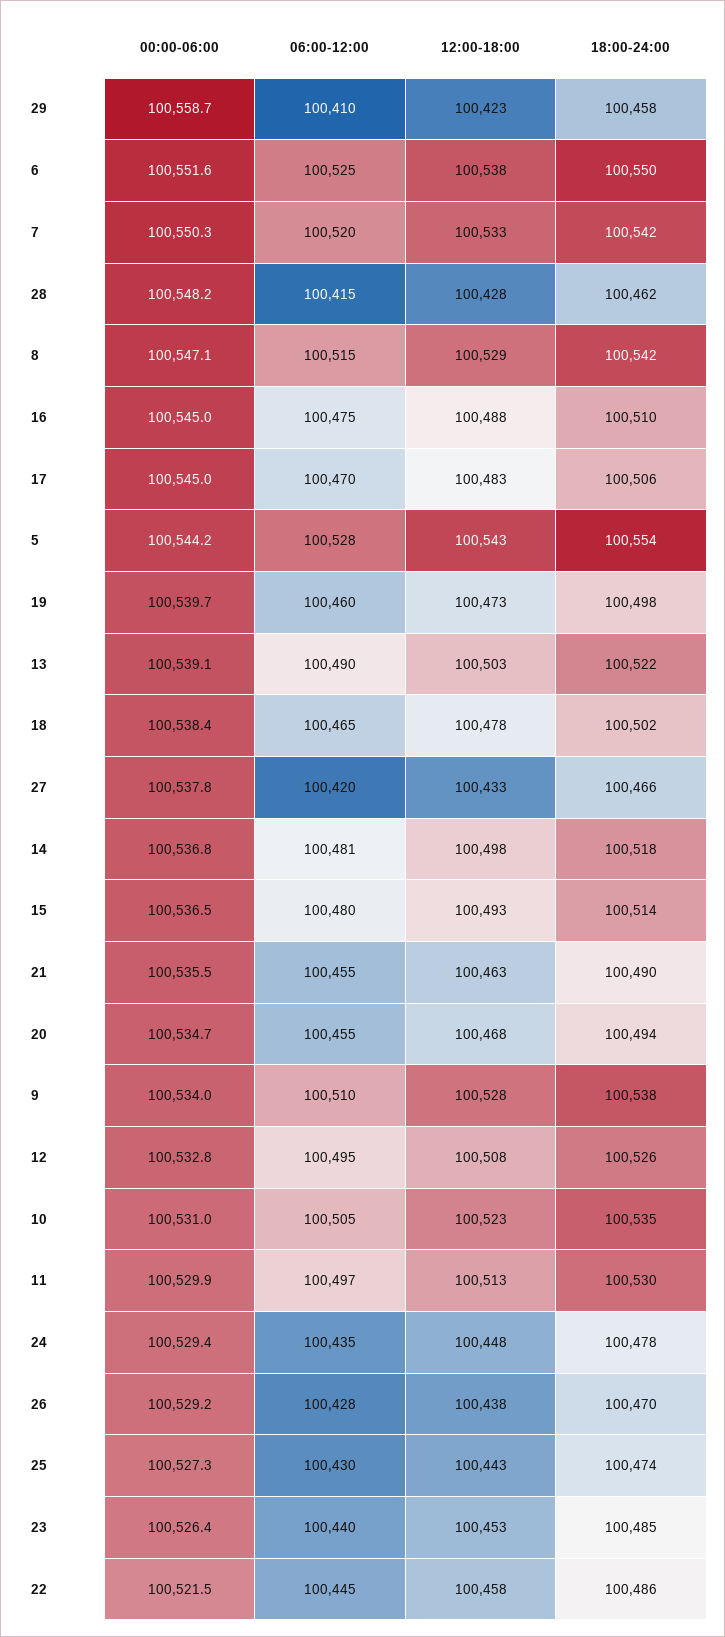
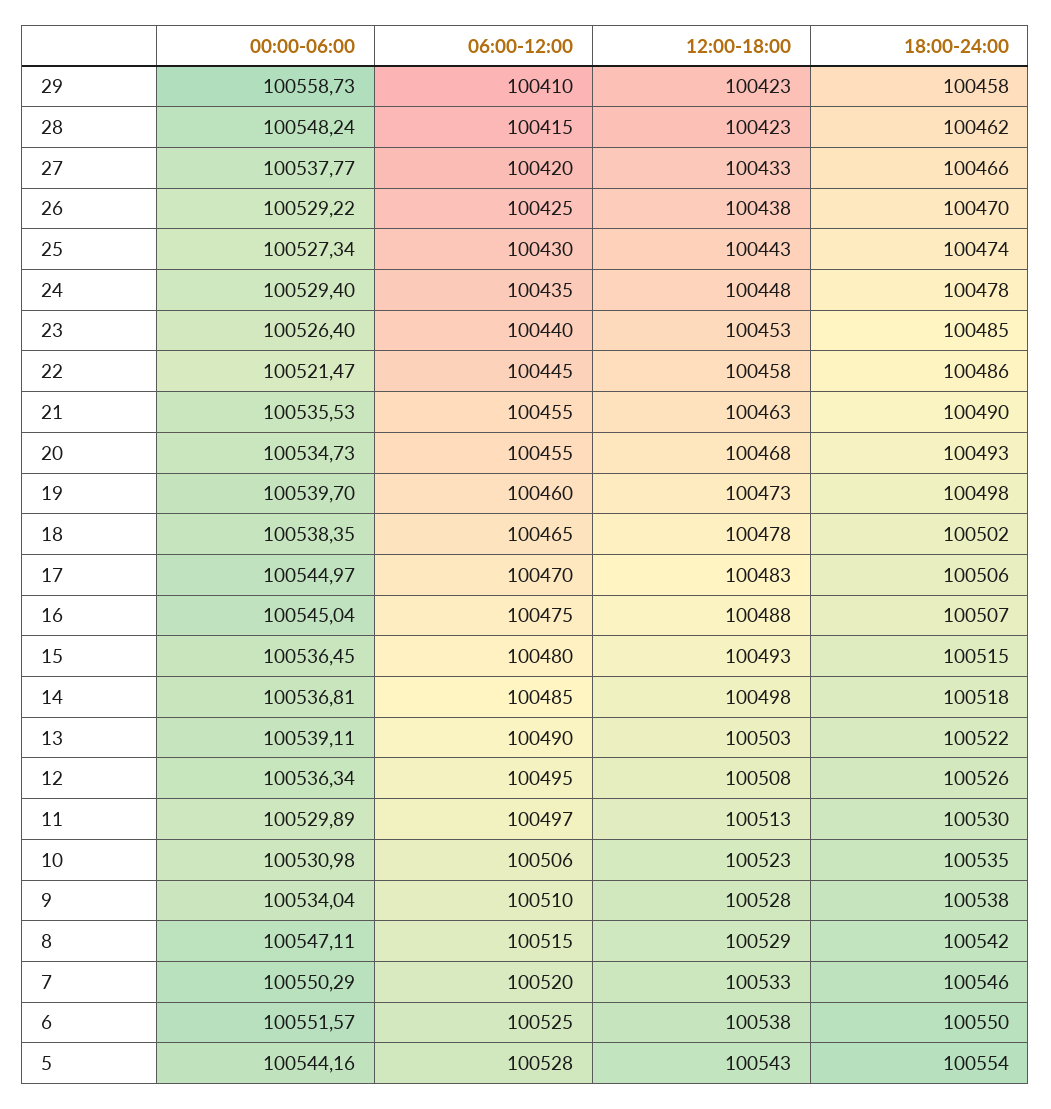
18:00-24:00, 7: 100542 -> 100546
12:00-18:00, 28: 100428 -> 100423
18:00-24:00, 16: 100510 -> 100507
06:00-12:00, 14: 100481 -> 100485
18:00-24:00, 15: 100514 -> 100515
18:00-24:00, 20: 100494 -> 100493
00:00-06:00, 12: 100532.8 -> 100536.34
06:00-12:00, 10: 100505 -> 100506
06:00-12:00, 26: 100428 -> 100425

